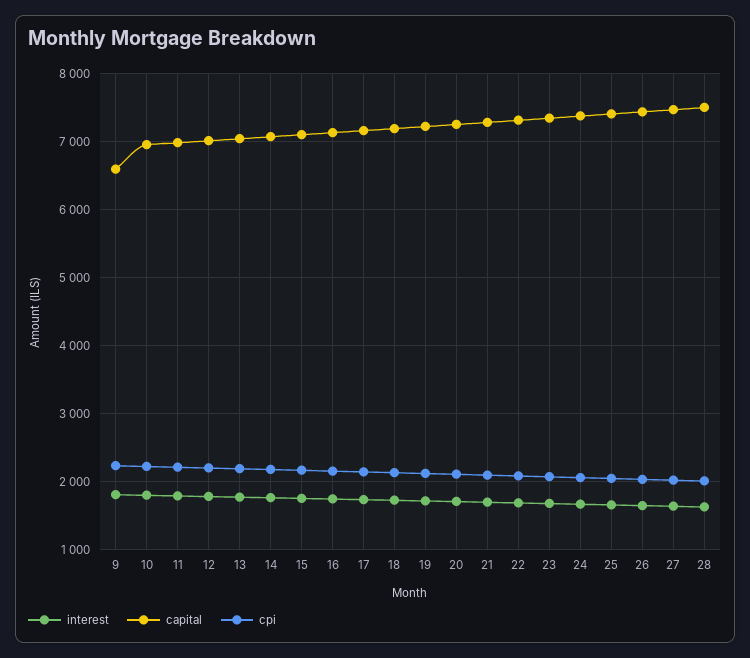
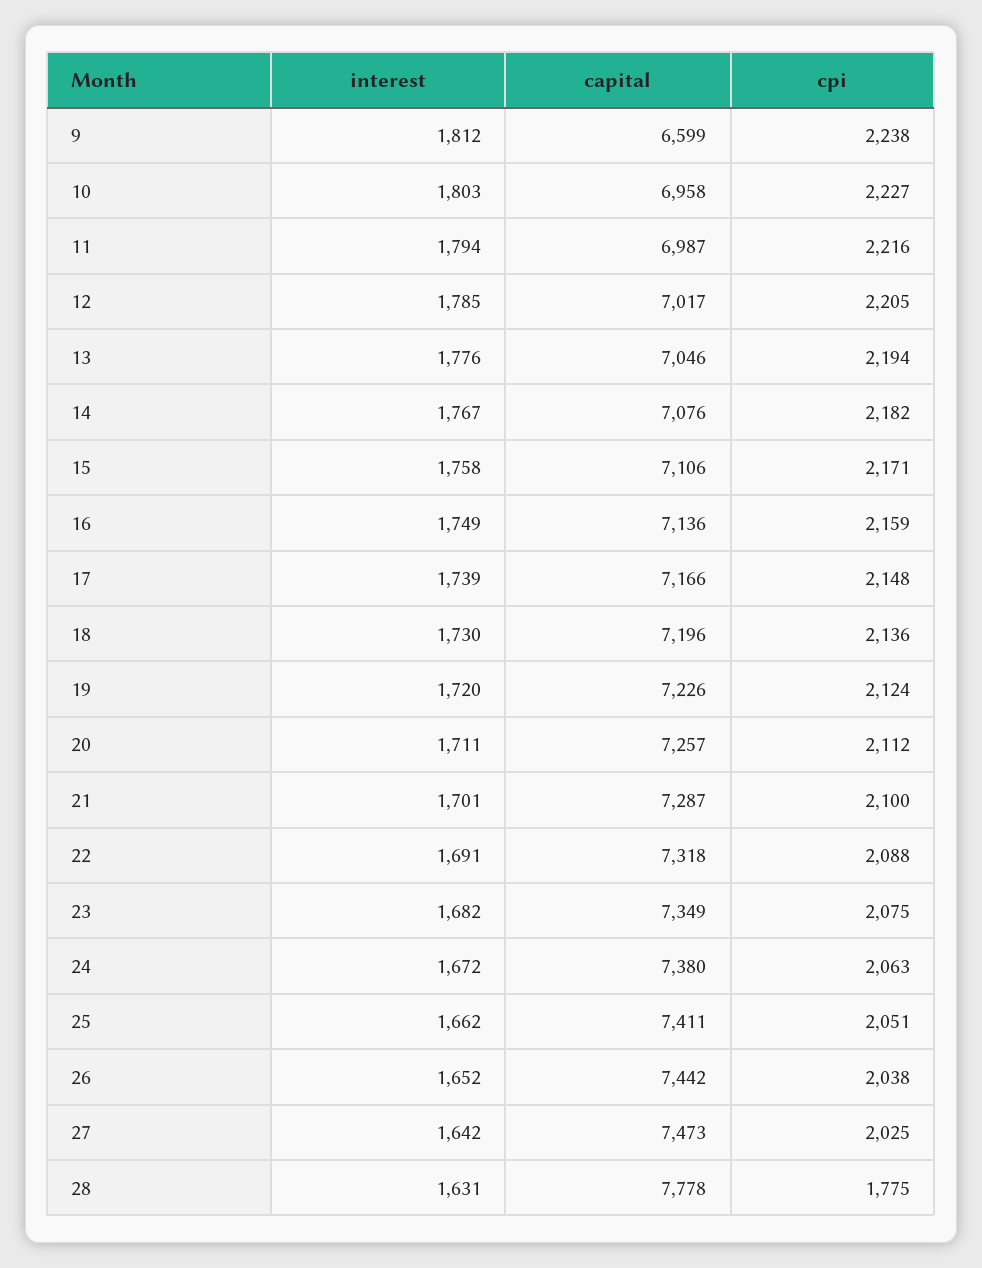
capital, 28: 7500 -> 7778
cpi, 28: 2000 -> 1775

